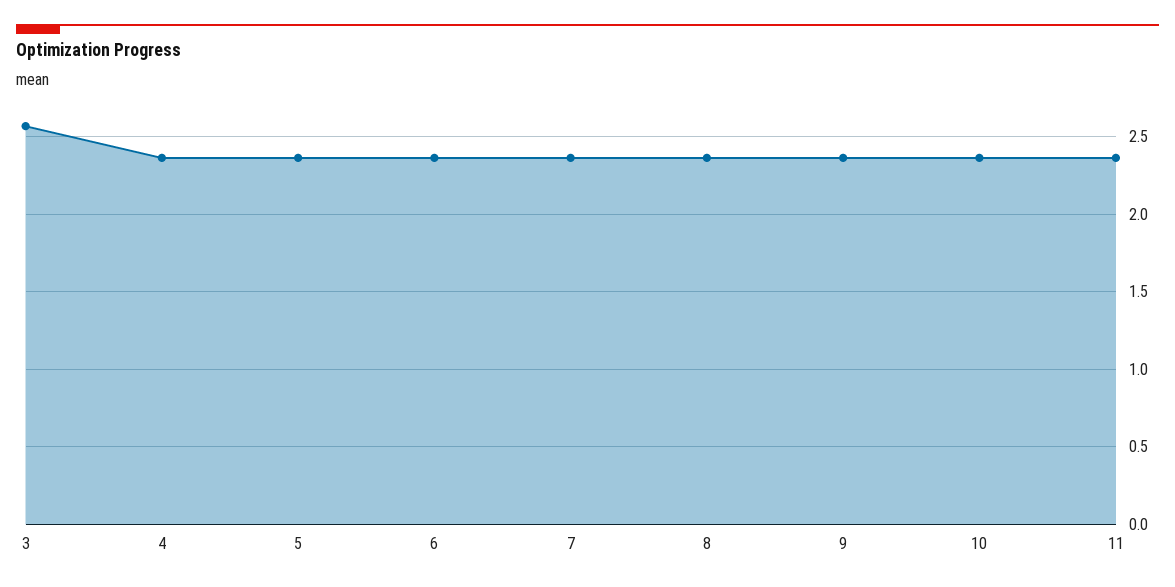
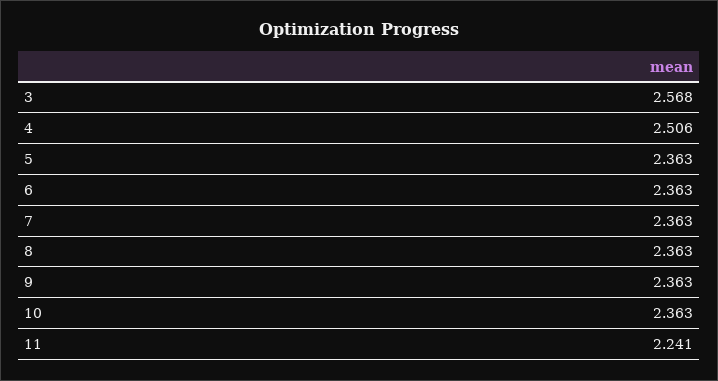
4: 2.35 -> 2.506
11: 2.35 -> 2.241

